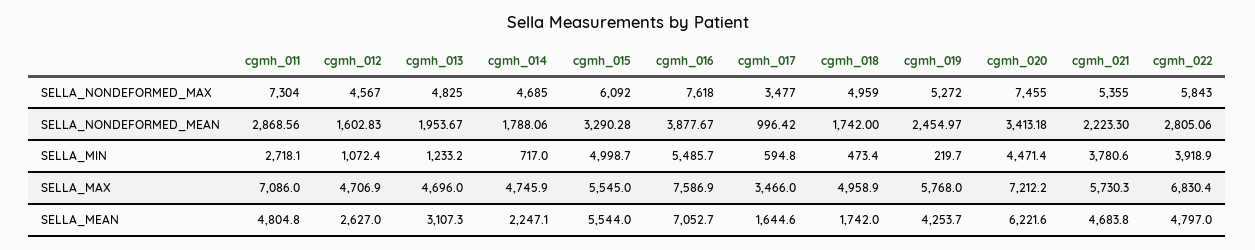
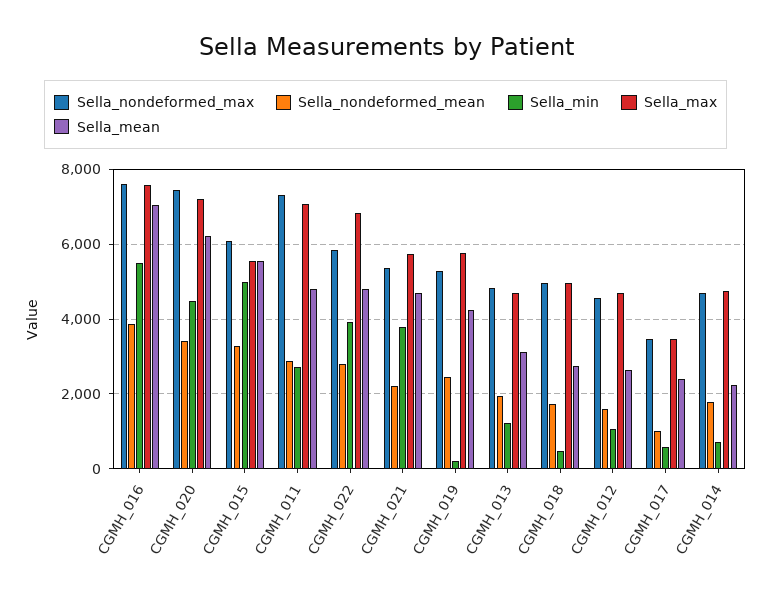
SELLA_MEAN, cgmh_017: 1644.6 -> 2400
SELLA_MEAN, cgmh_018: 1742 -> 2800

